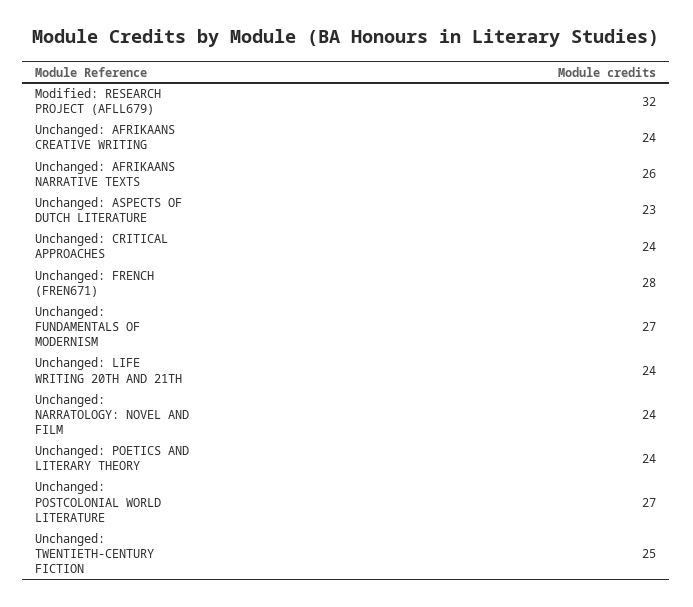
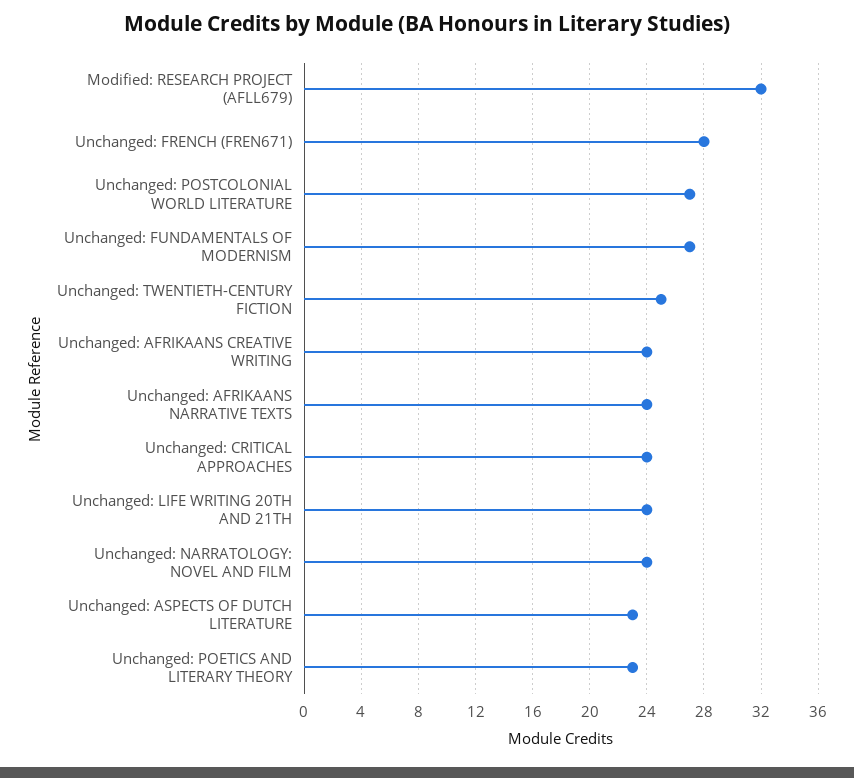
Unchanged: AFRIKAANS NARRATIVE TEXTS: 26 -> 24
Unchanged: POETICS AND LITERARY THEORY: 24 -> 23

